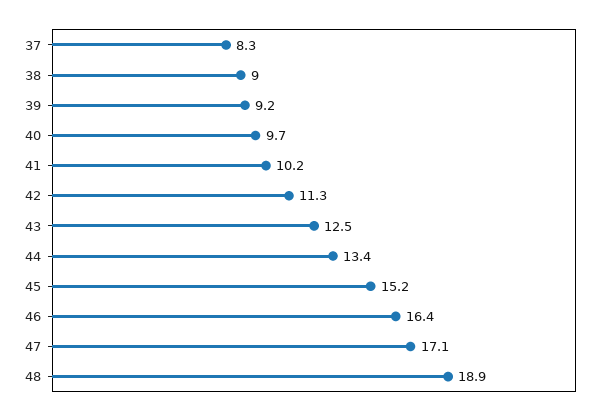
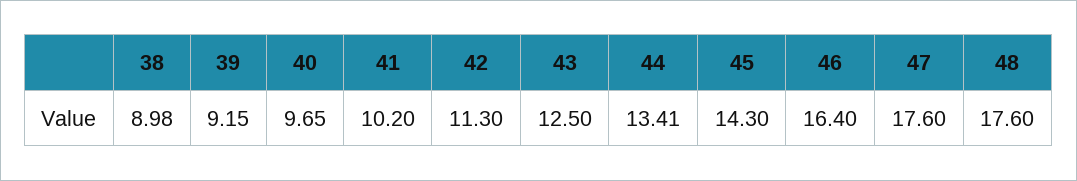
37: 8.3 -> none
45: 15.2 -> 14.3
47: 17.1 -> 17.6
48: 18.9 -> 17.6

